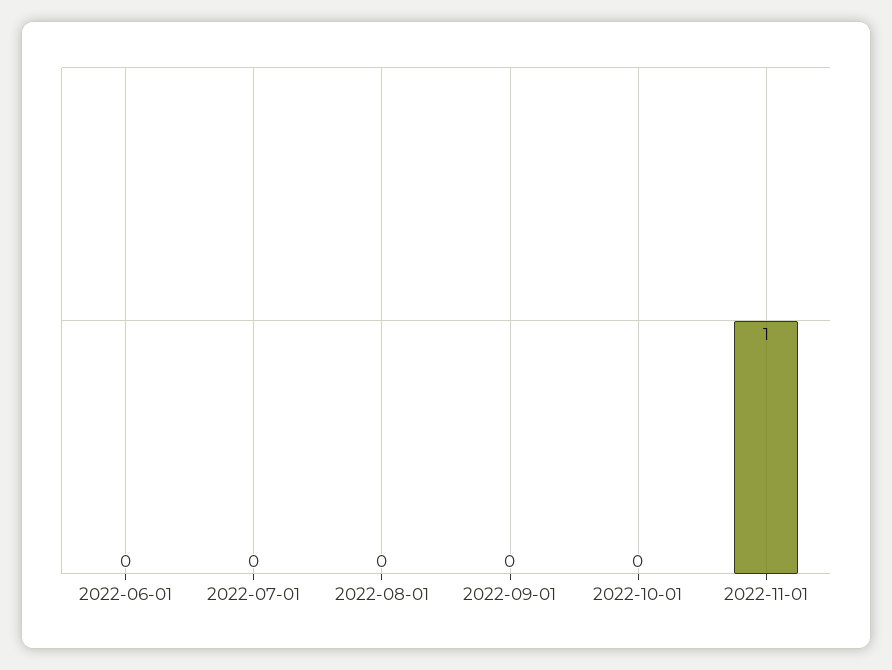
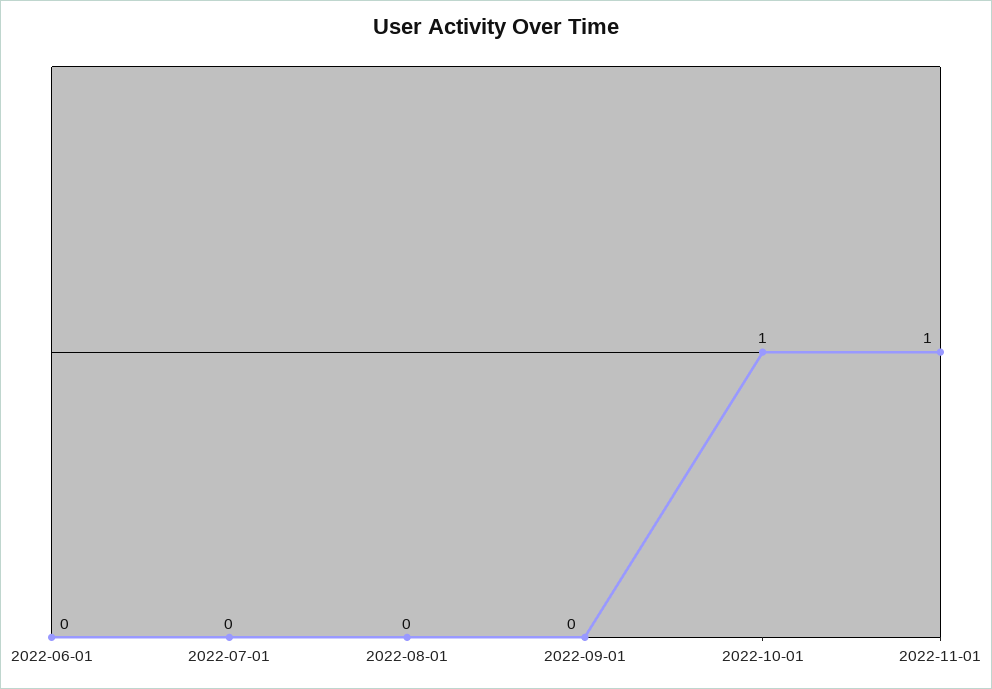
2022-10-01: 0 -> 1

